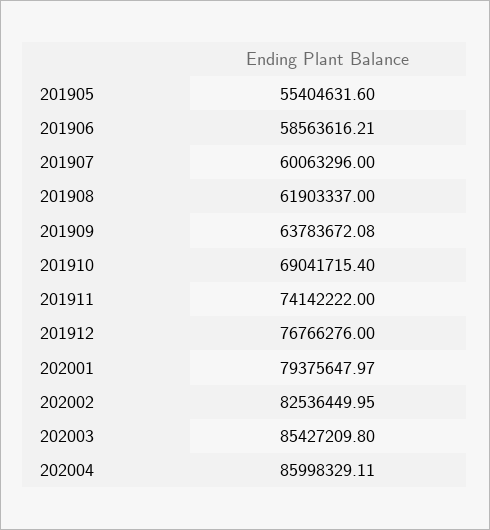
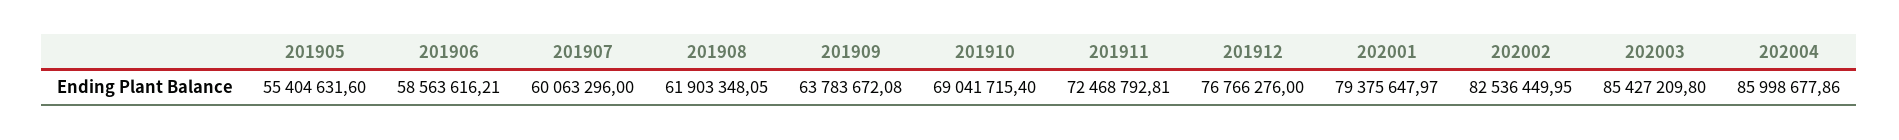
201908: 61903337 -> 61903348.05
201911: 74142222 -> 72468792.81
202004: 85998329.11 -> 85998677.86

